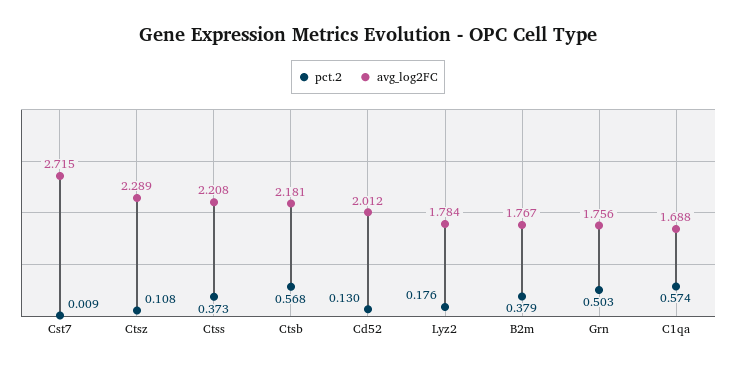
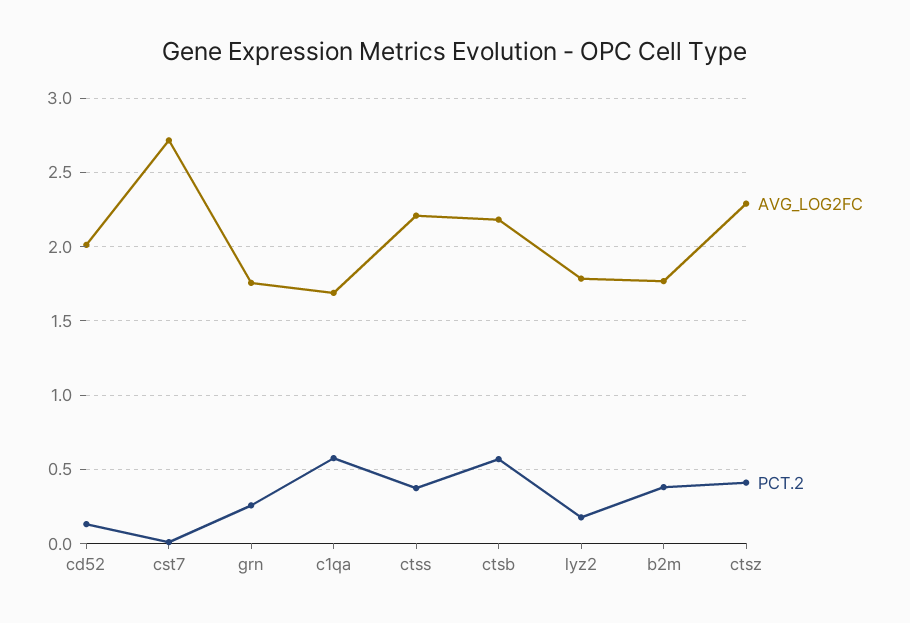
pct.2, Ctsz: 0.108 -> 0.4
pct.2, Grn: 0.503 -> 0.25

